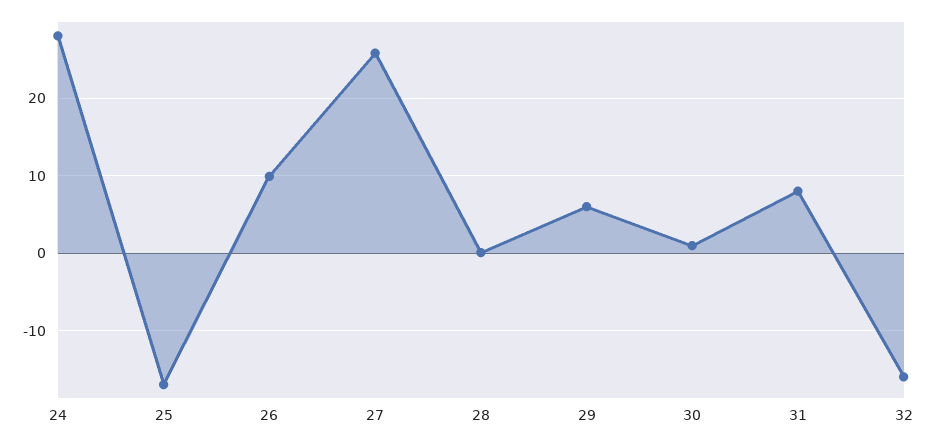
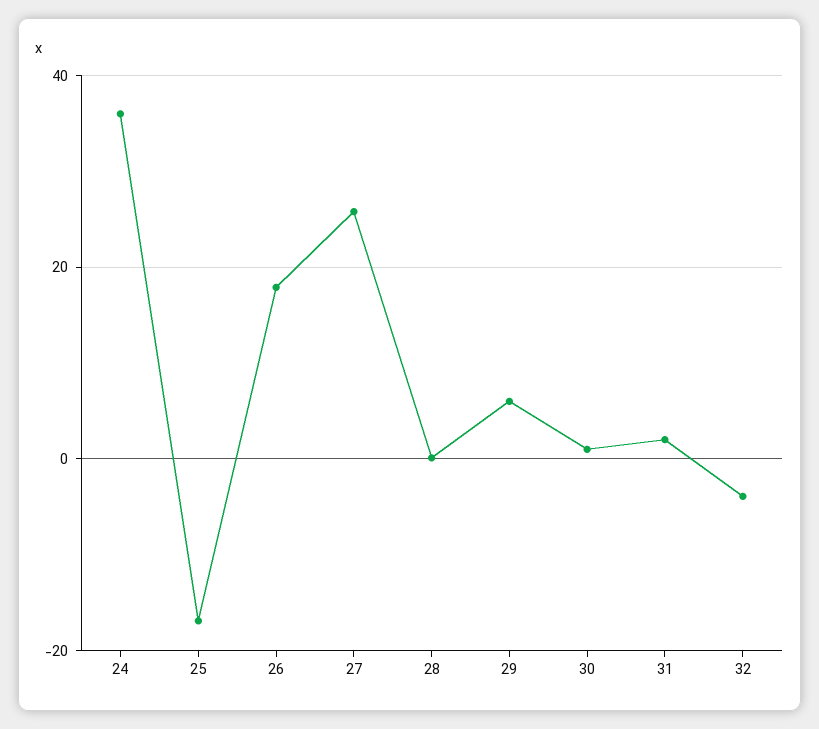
24: 28 -> 36
26: 10 -> 18
31: 8 -> 2
32: -16 -> -4

